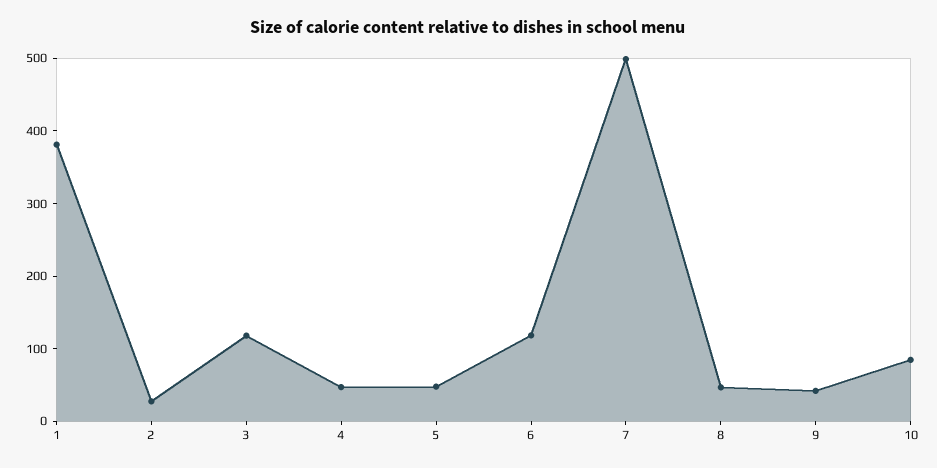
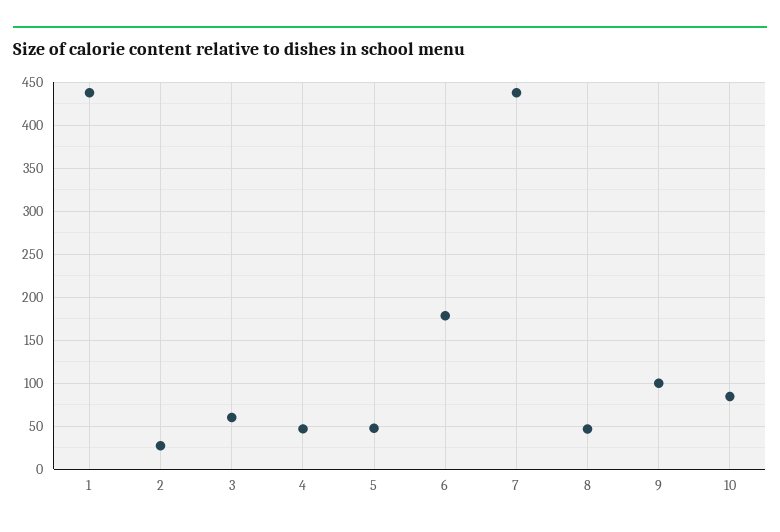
1: 380 -> 440
3: 120 -> 60
6: 120 -> 180
7: 500 -> 440
9: 40 -> 100

